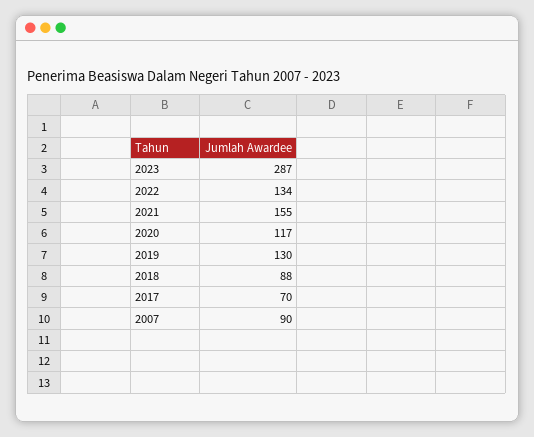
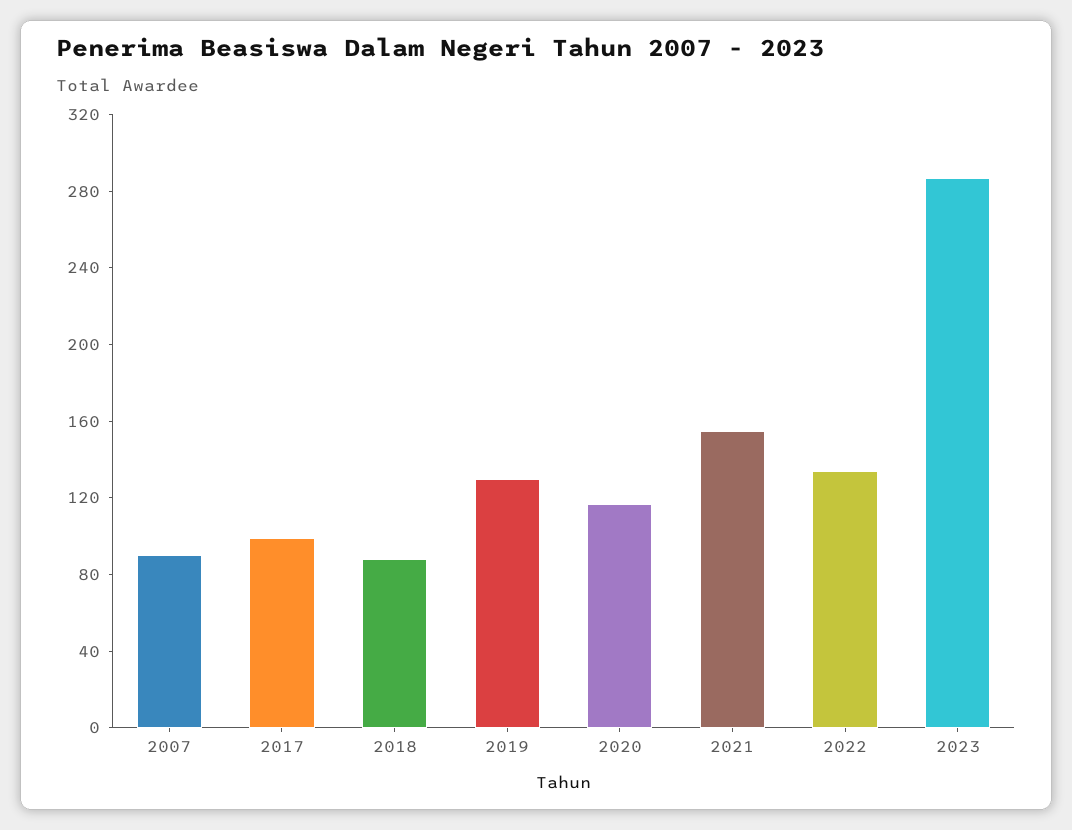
2017: 70 -> 100

